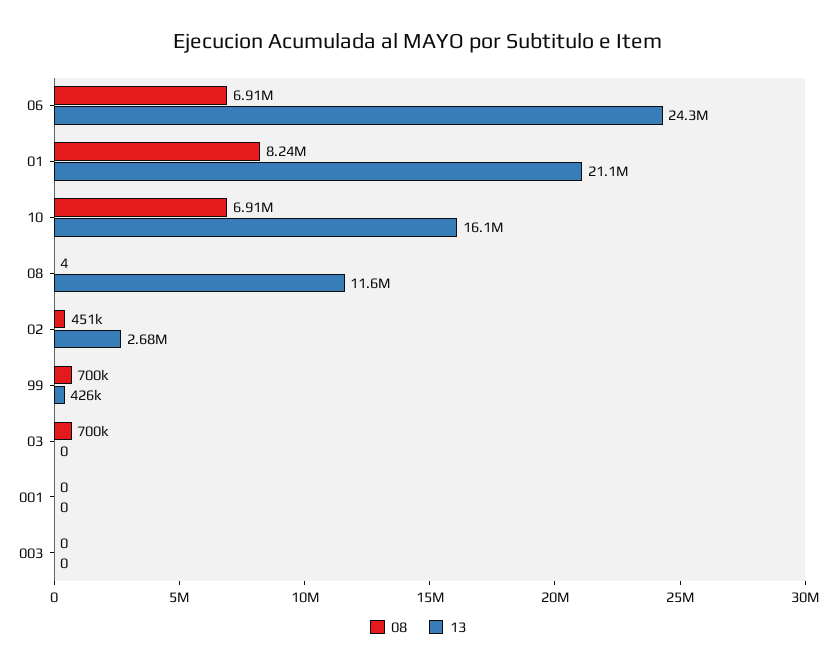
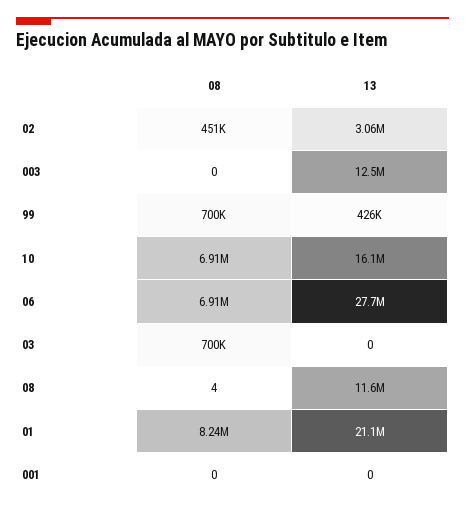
13, 06: 24300000 -> 27700000
13, 02: 2680000 -> 3060000
13, 003: 0 -> 12500000

